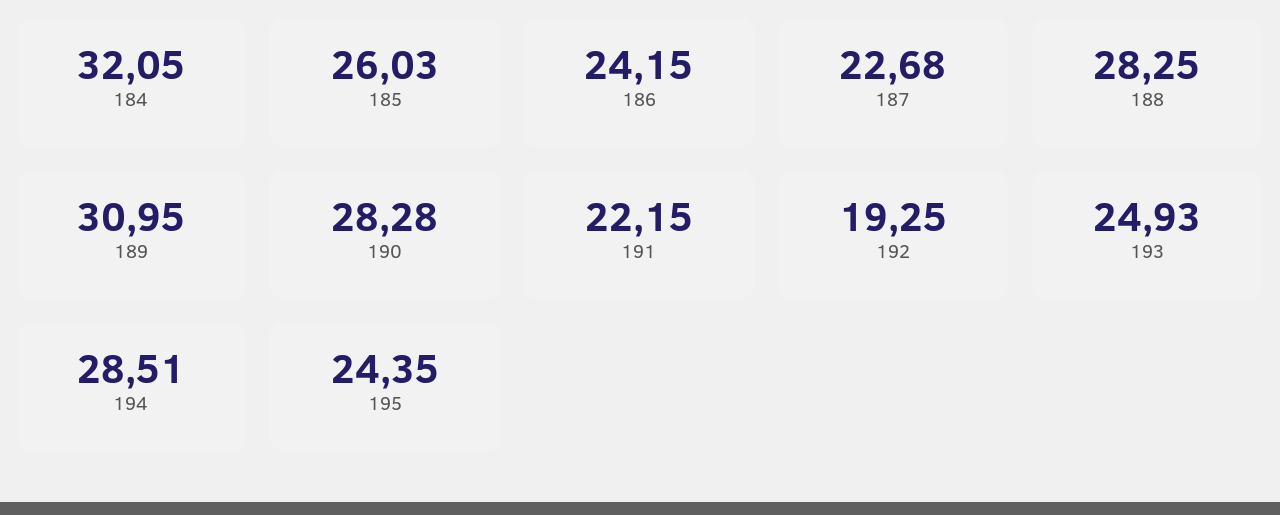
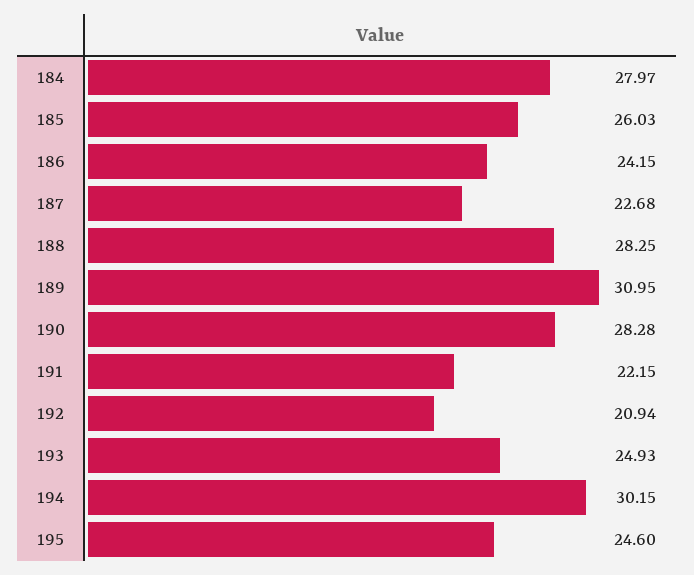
184: 32.05 -> 27.97
192: 19.25 -> 20.94
194: 28.51 -> 30.15
195: 24.35 -> 24.6

